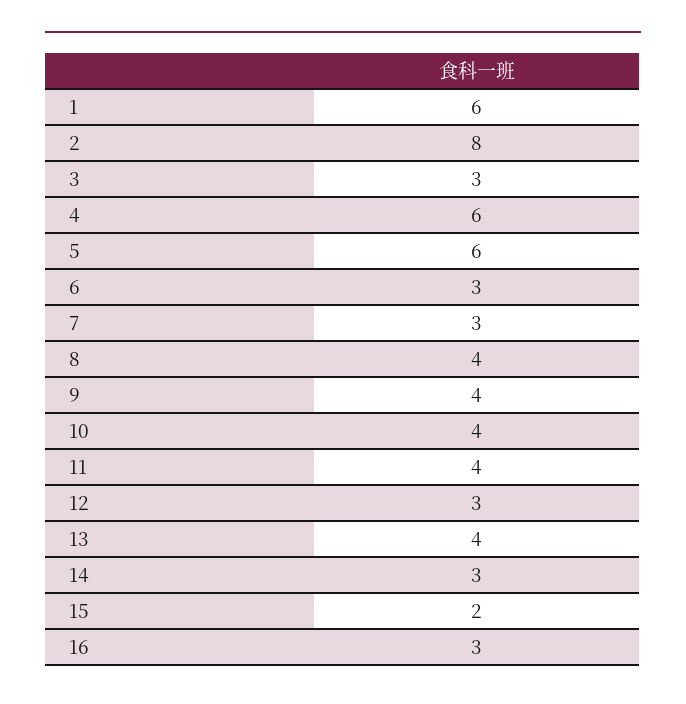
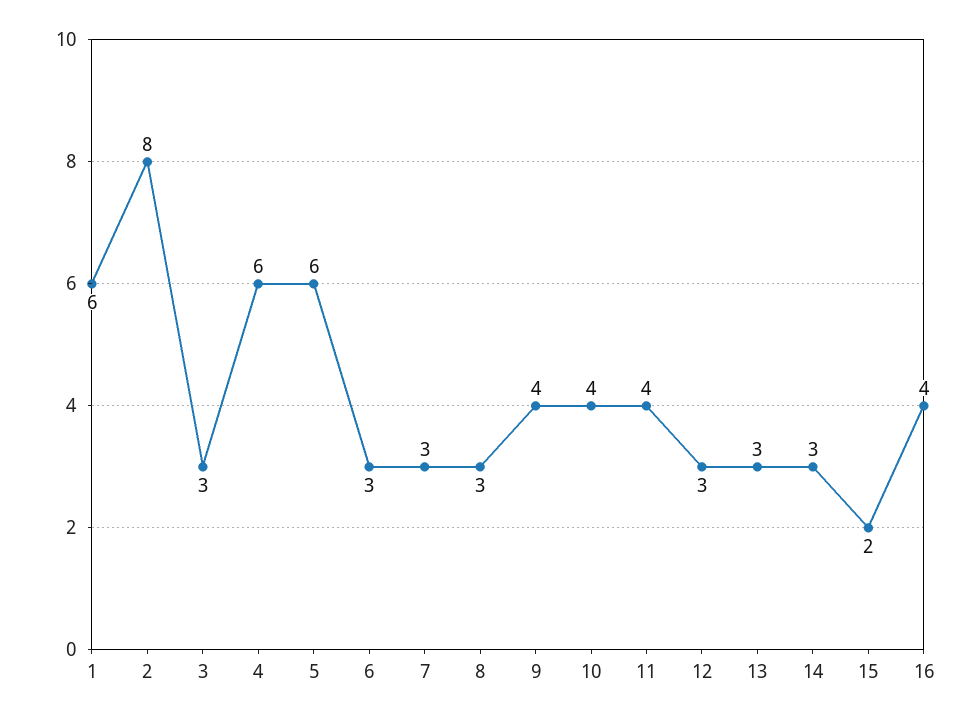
8: 4 -> 3
13: 4 -> 3
16: 3 -> 4

